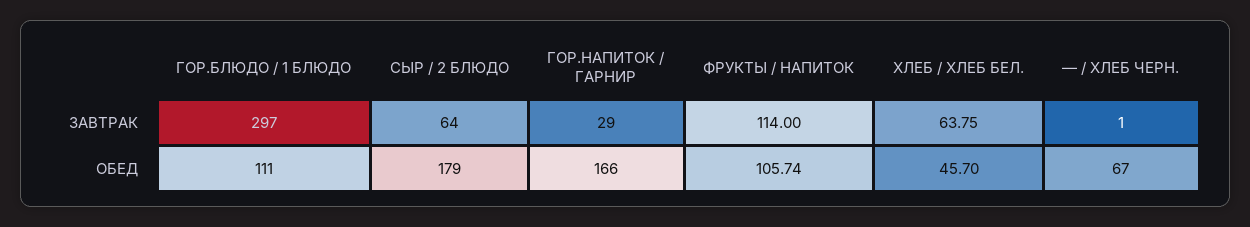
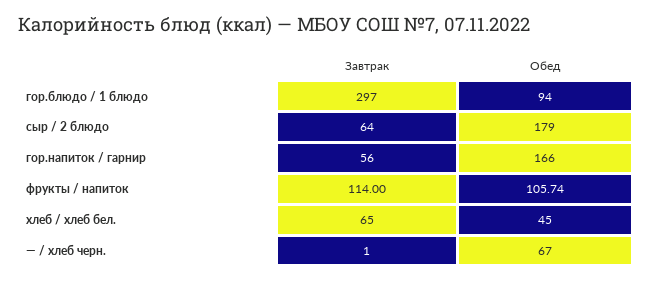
ГОР.НАПИТОК / ГАРНИР, ЗАВТРАК: 29 -> 56
ХЛЕБ / ХЛЕБ БЕЛ., ЗАВТРАК: 63.75 -> 65
ГОР.БЛЮДО / 1 БЛЮДО, ОБЕД: 111 -> 94
ХЛЕБ / ХЛЕБ БЕЛ., ОБЕД: 45.7 -> 45

